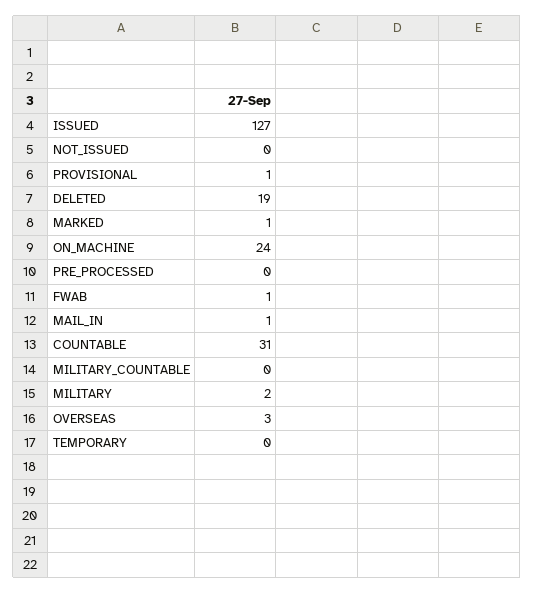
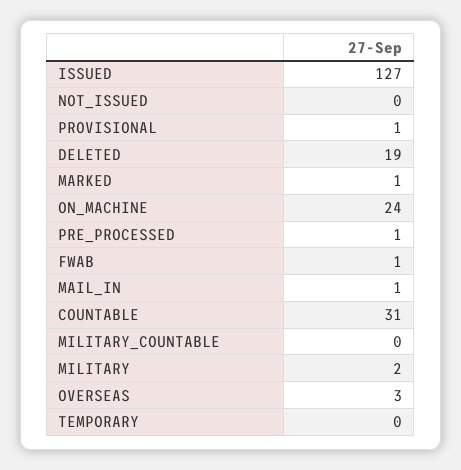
PRE_PROCESSED: 0 -> 1

